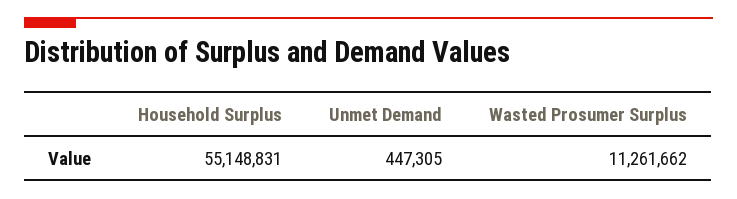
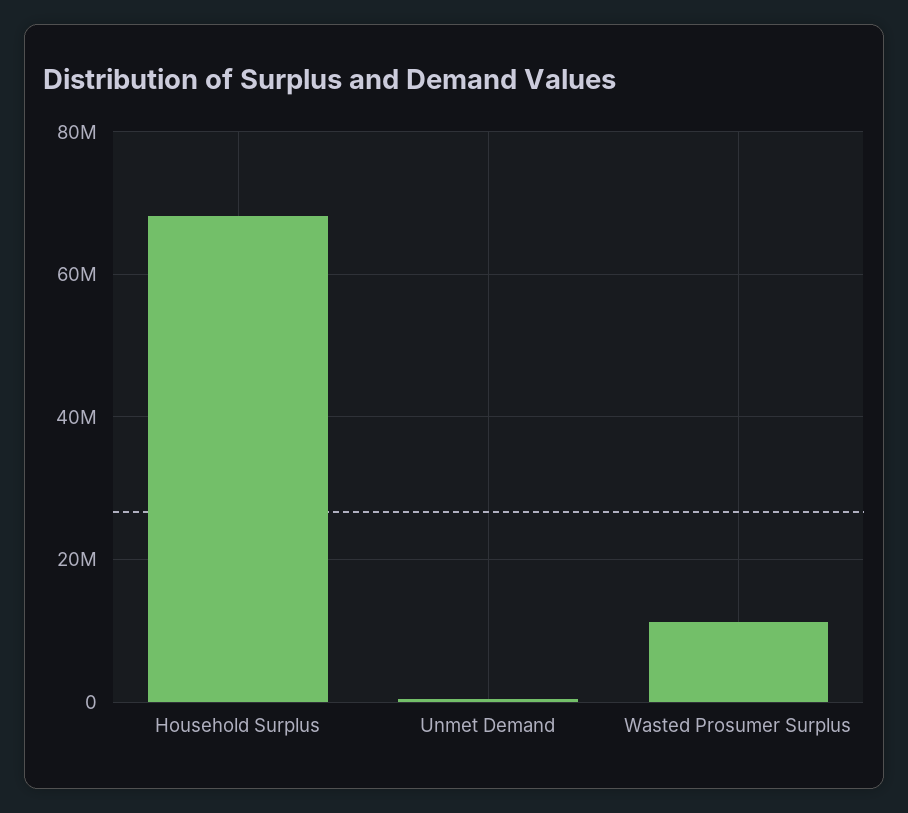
Household Surplus: 55148831 -> 68000000

